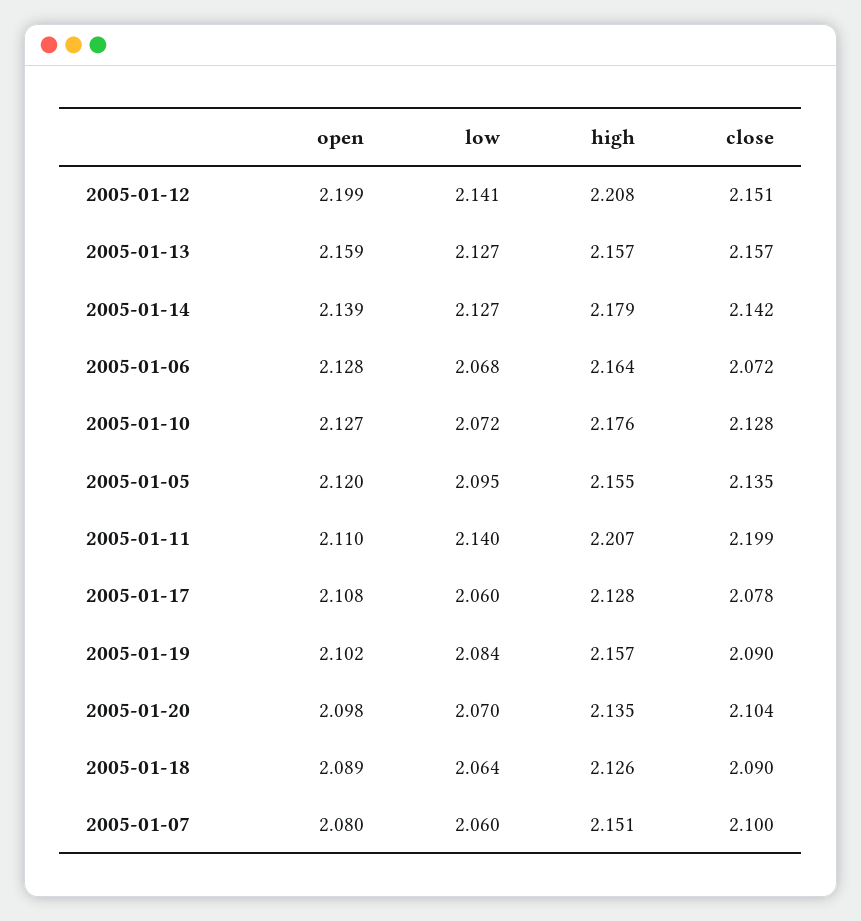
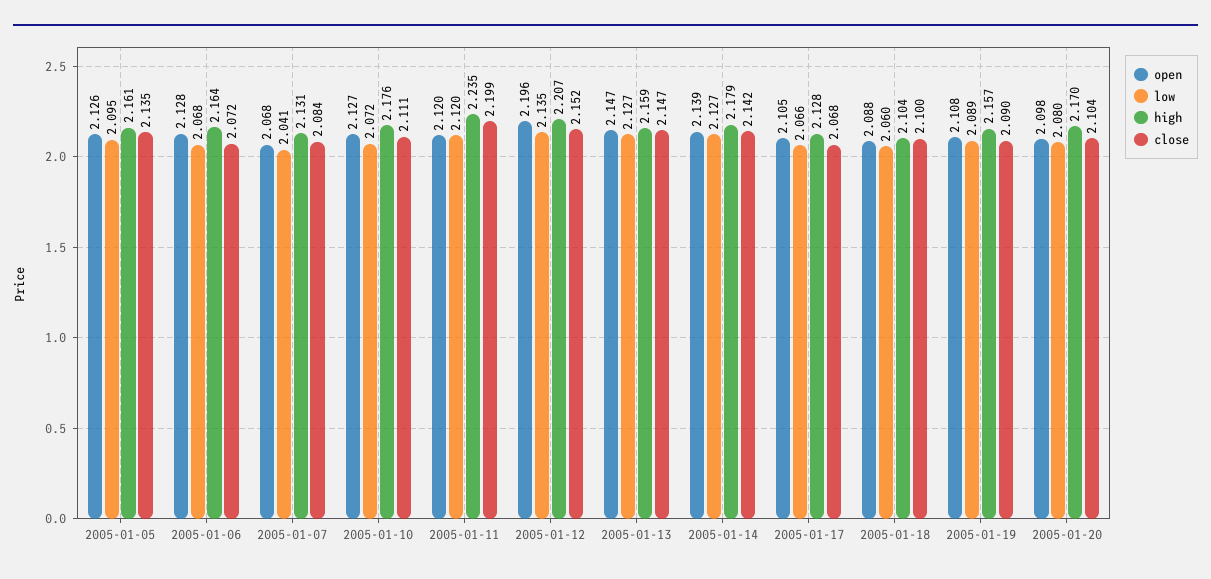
open, 2005-01-12: 2.199 -> 2.196
low, 2005-01-12: 2.141 -> 2.135
high, 2005-01-12: 2.208 -> 2.207
close, 2005-01-12: 2.151 -> 2.152
open, 2005-01-13: 2.159 -> 2.147
high, 2005-01-13: 2.157 -> 2.159
close, 2005-01-13: 2.157 -> 2.147
close, 2005-01-10: 2.128 -> 2.111
open, 2005-01-05: 2.12 -> 2.126
high, 2005-01-05: 2.155 -> 2.161
open, 2005-01-11: 2.11 -> 2.12
low, 2005-01-11: 2.14 -> 2.12
high, 2005-01-11: 2.207 -> 2.235
open, 2005-01-17: 2.108 -> 2.105
low, 2005-01-17: 2.06 -> 2.066
close, 2005-01-17: 2.078 -> 2.068
open, 2005-01-19: 2.102 -> 2.108
low, 2005-01-19: 2.084 -> 2.089
low, 2005-01-20: 2.07 -> 2.08
high, 2005-01-20: 2.135 -> 2.17
open, 2005-01-18: 2.089 -> 2.088
low, 2005-01-18: 2.064 -> 2.06
high, 2005-01-18: 2.126 -> 2.104
close, 2005-01-18: 2.09 -> 2.1
open, 2005-01-07: 2.08 -> 2.068
low, 2005-01-07: 2.06 -> 2.041
high, 2005-01-07: 2.151 -> 2.131
close, 2005-01-07: 2.1 -> 2.084

